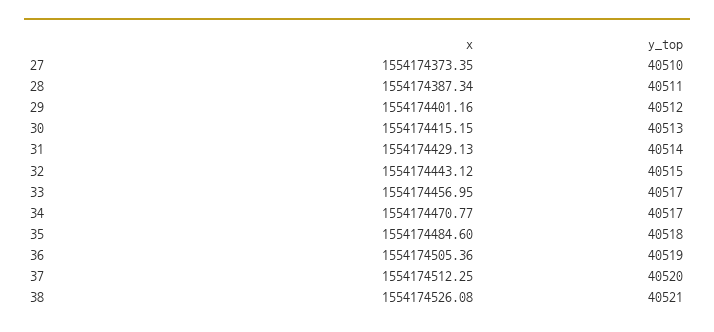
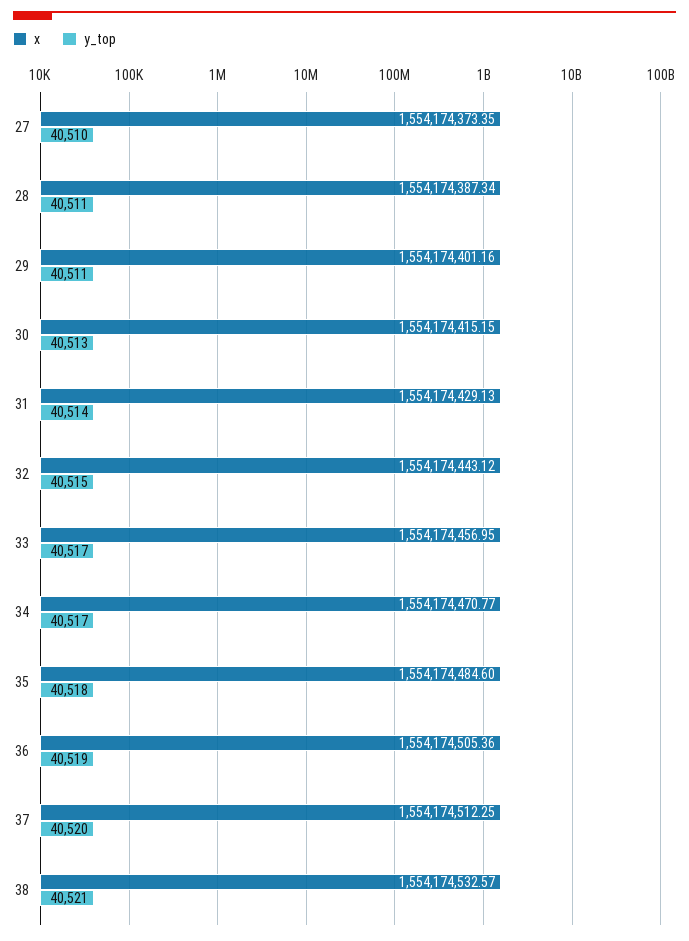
y_top, 29: 40512 -> 40511
x, 38: 1554174526.08 -> 1554174532.57

